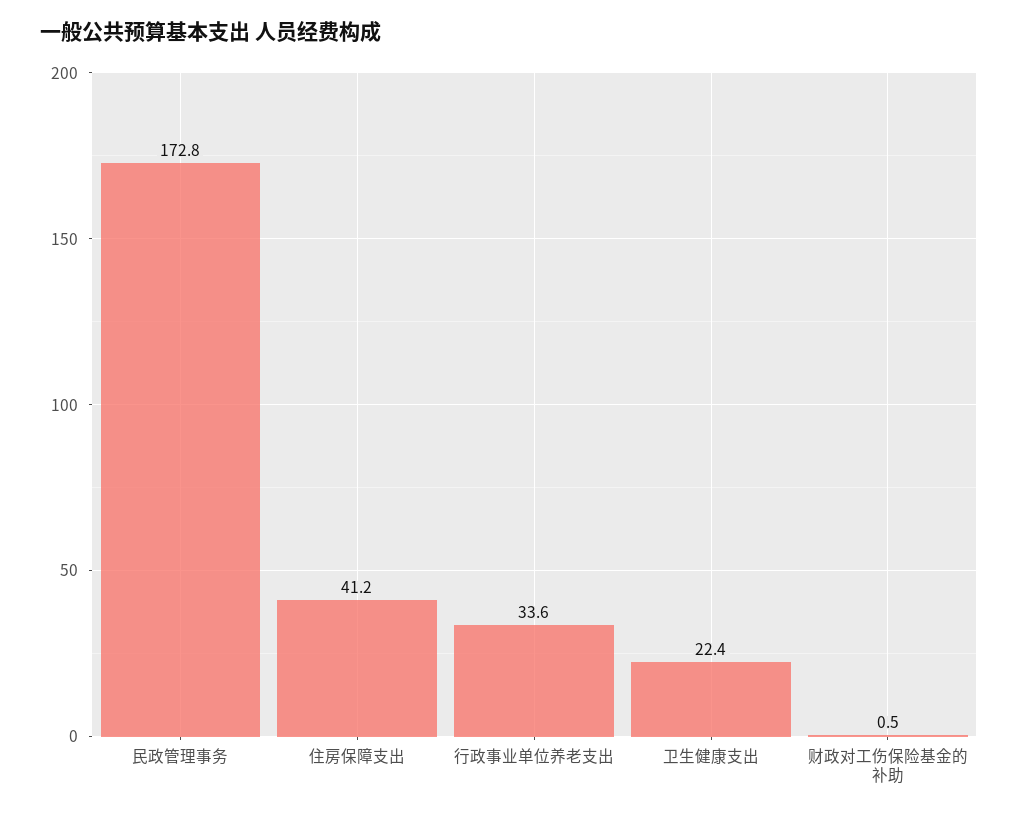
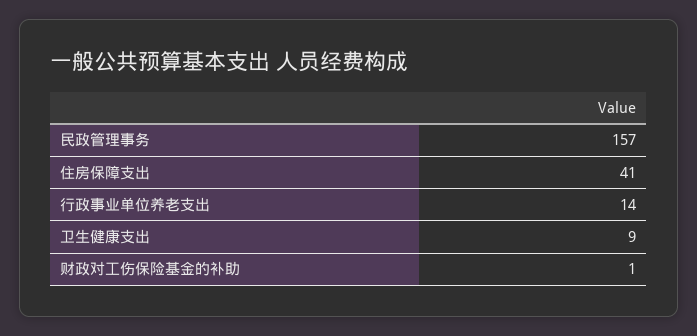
民政管理事务: 172.8 -> 157
行政事业单位养老支出: 33.6 -> 14
卫生健康支出: 22.4 -> 9

